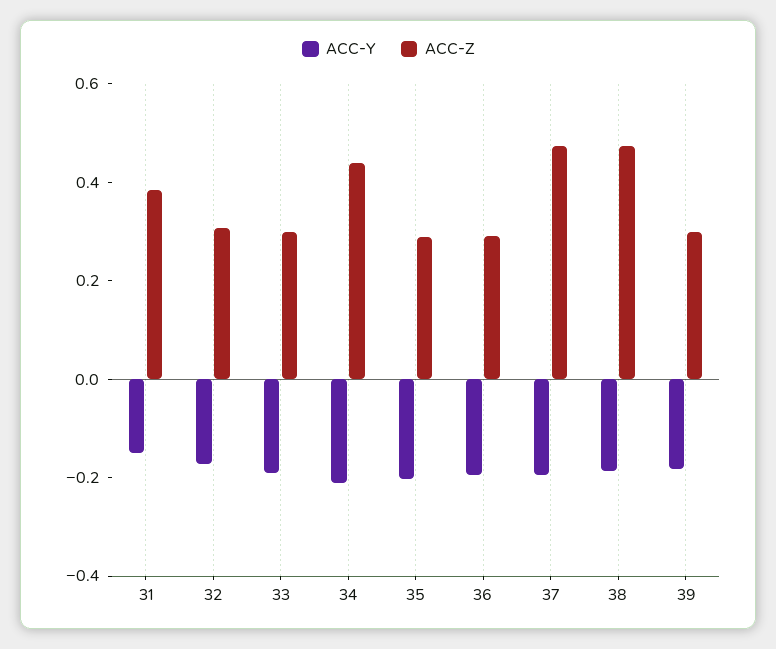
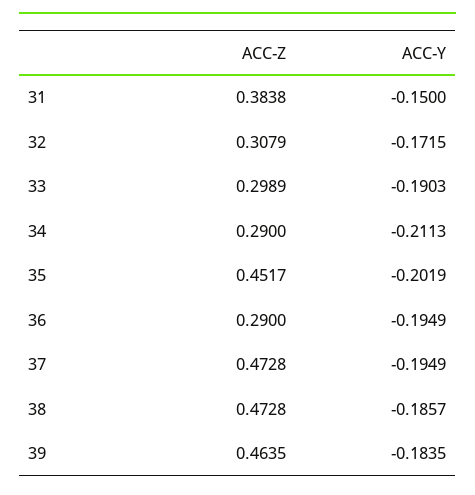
ACC-Z, 34: 0.45 -> 0.29
ACC-Z, 35: 0.3 -> 0.4517
ACC-Z, 39: 0.3 -> 0.4635

